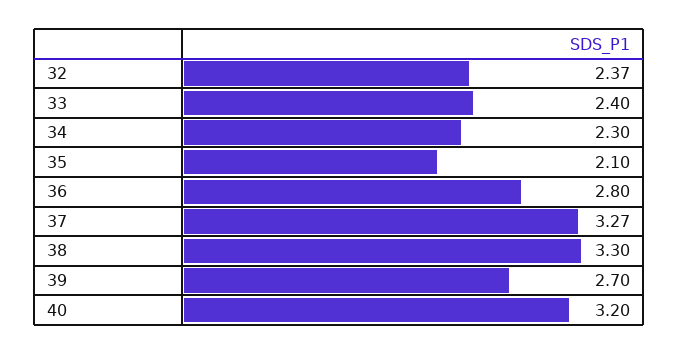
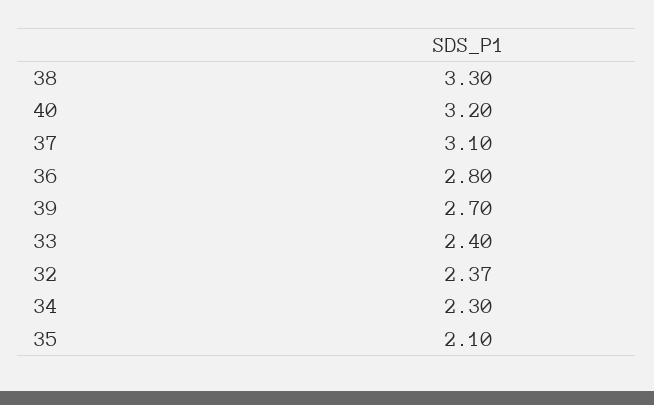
37: 3.27 -> 3.1

